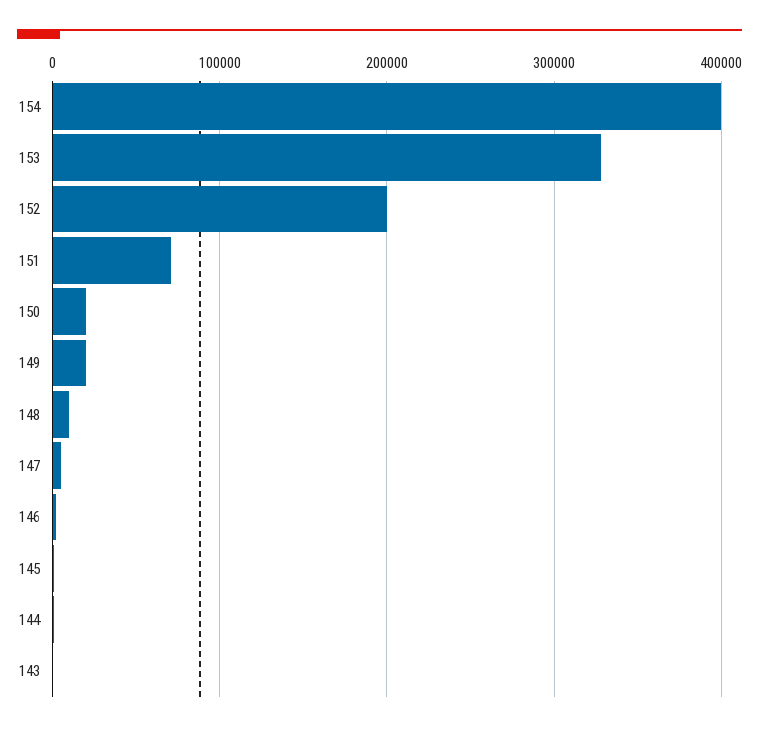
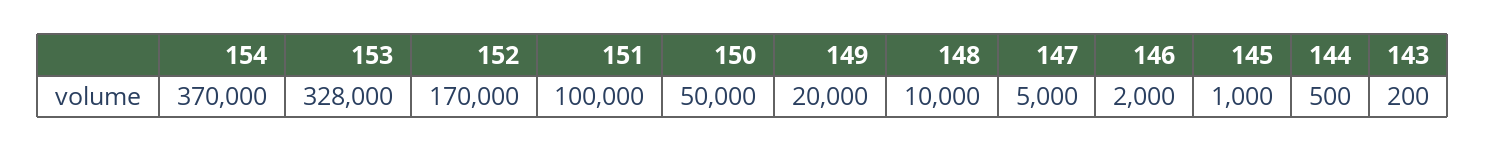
154: 400000 -> 370000
152: 200000 -> 170000
151: 70000 -> 100000
150: 20000 -> 50000

